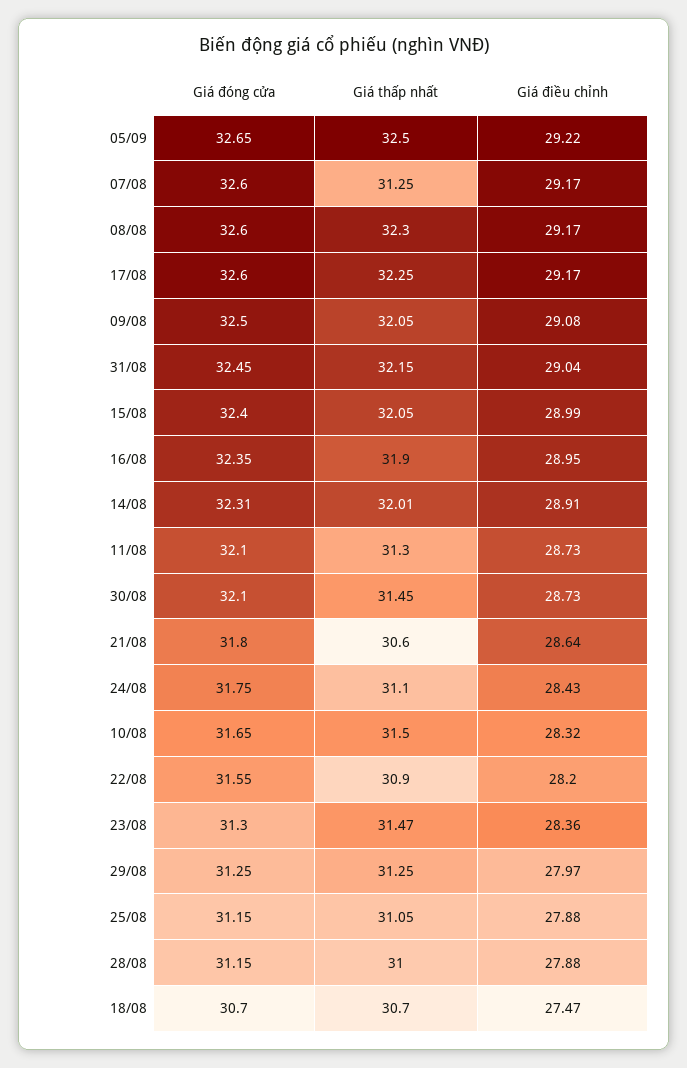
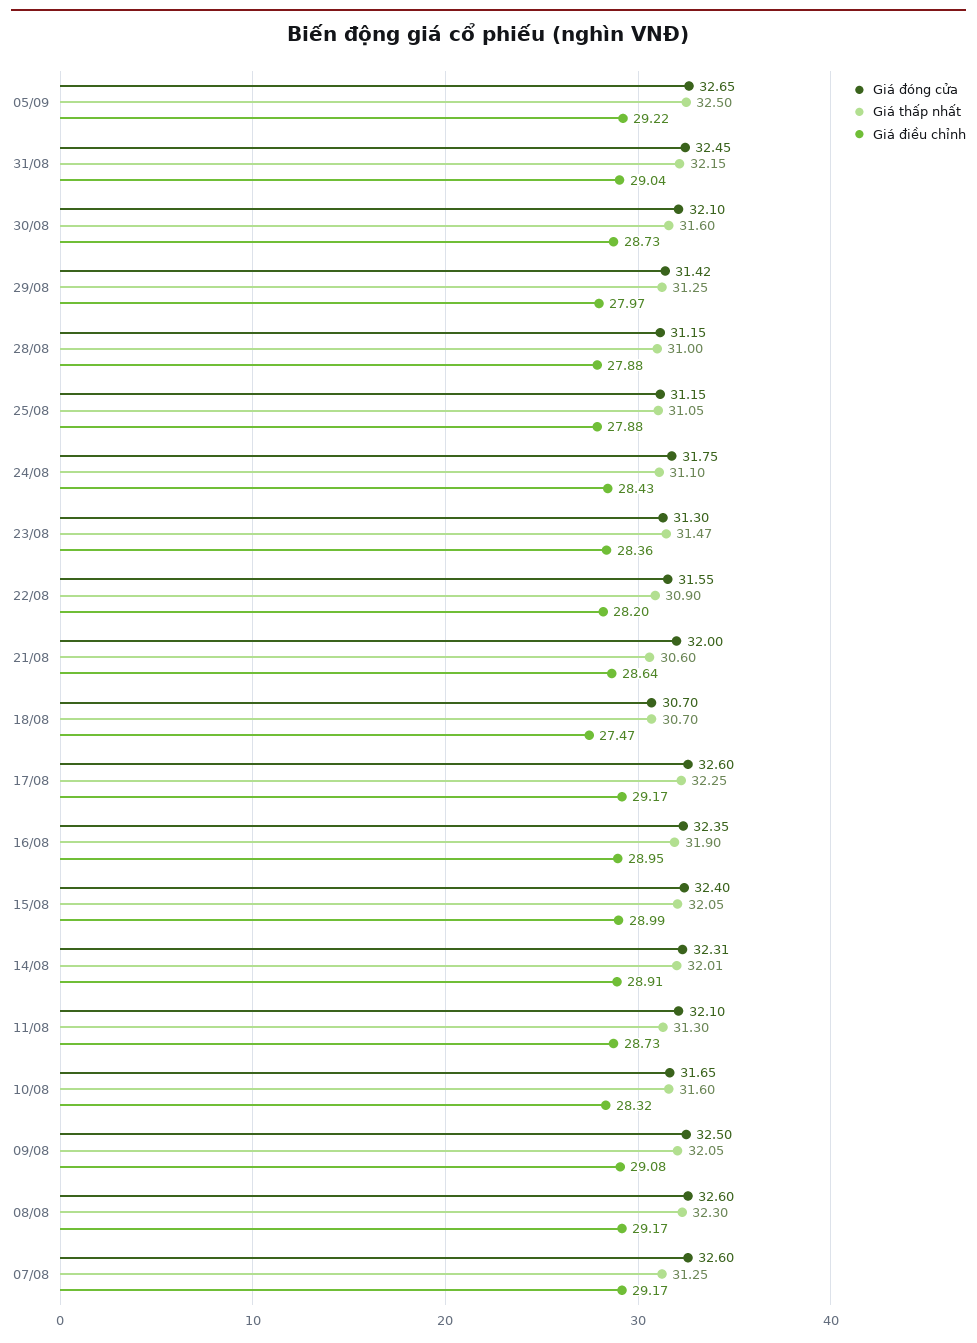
Giá thấp nhất, 30/08: 31.45 -> 31.6
Giá đóng cửa, 21/08: 31.8 -> 32
Giá thấp nhất, 10/08: 31.5 -> 31.6
Giá đóng cửa, 29/08: 31.25 -> 31.42

